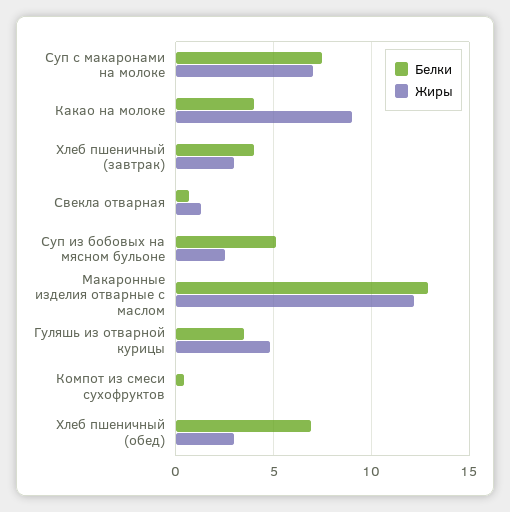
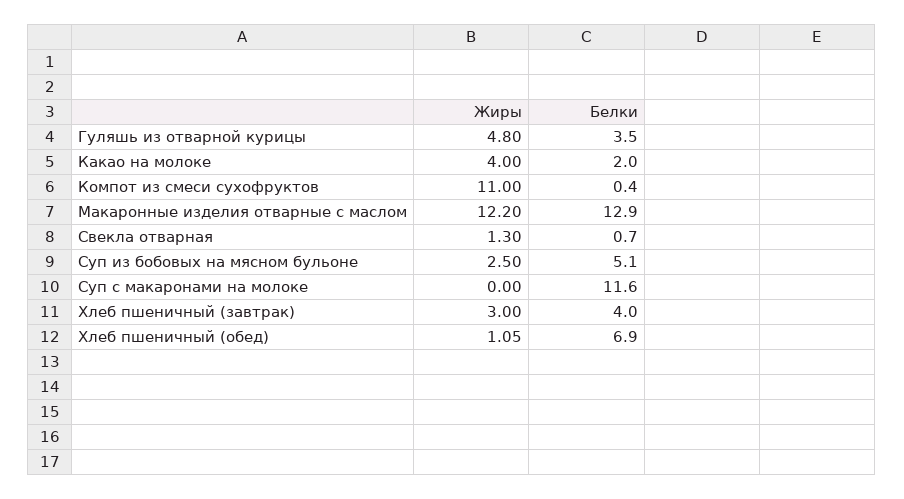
Белки, Суп с макаронами на молоке: 7.5 -> 11.6
Жиры, Суп с макаронами на молоке: 7 -> 0
Белки, Какао на молоке: 4 -> 2
Жиры, Какао на молоке: 9 -> 4
Жиры, Компот из смеси сухофруктов: 0 -> 11
Жиры, Хлеб пшеничный (обед): 3 -> 1.05

